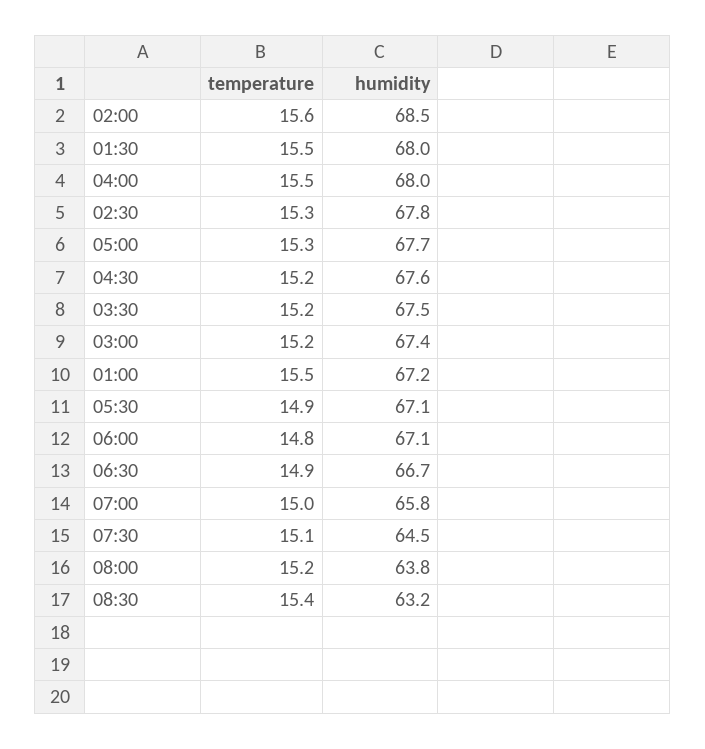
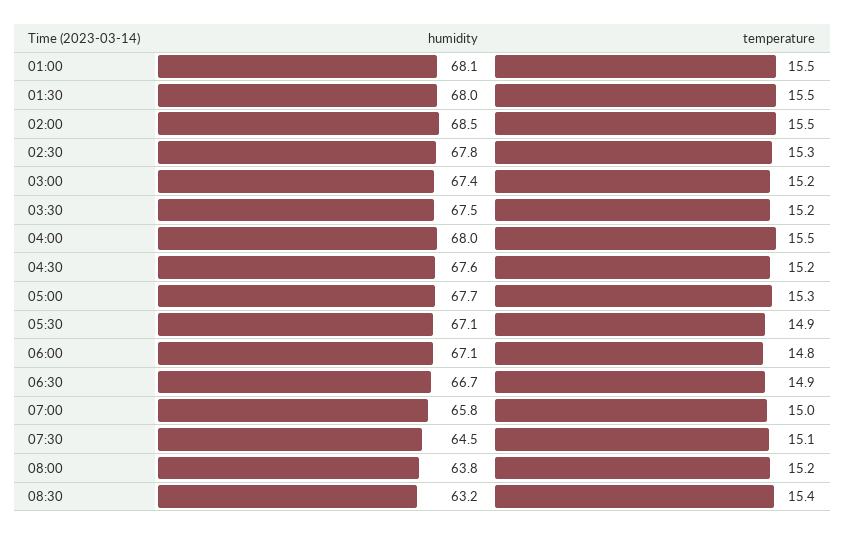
temperature, 02:00: 15.6 -> 15.5
humidity, 01:00: 67.2 -> 68.1

